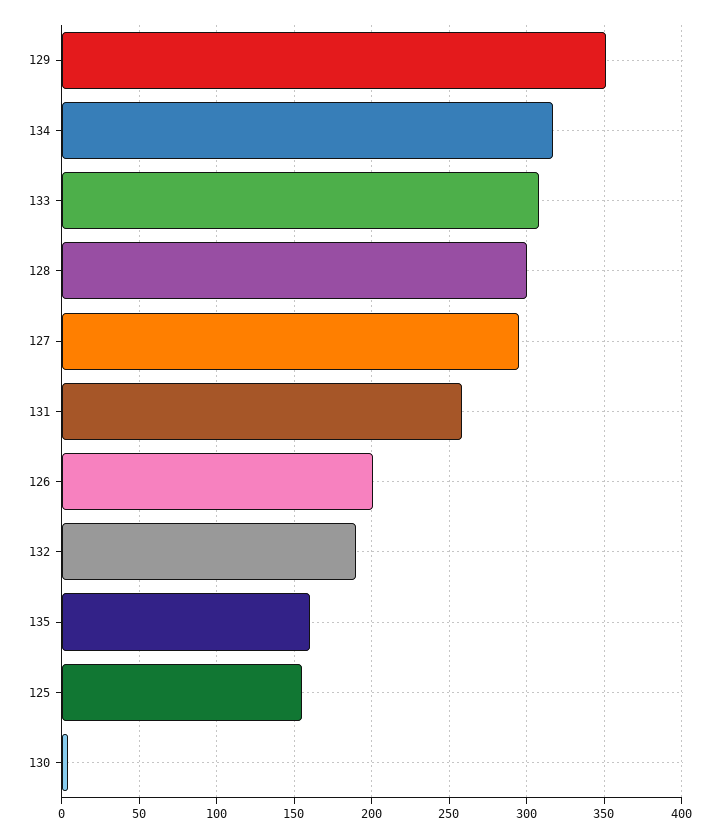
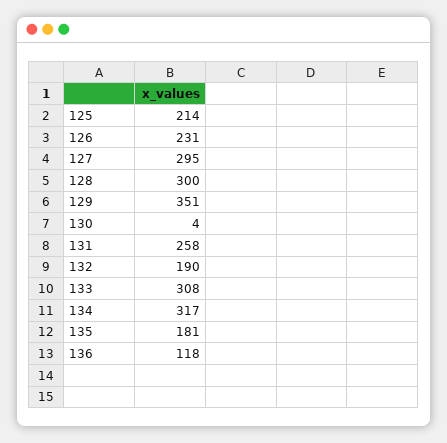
126: 200 -> 231
135: 160 -> 181
125: 155 -> 214
136: none -> 118

